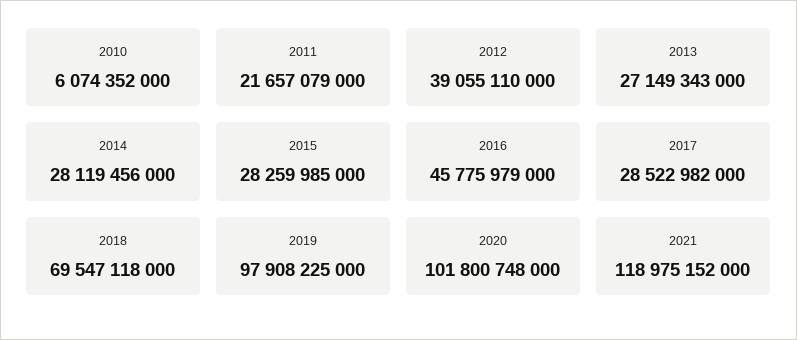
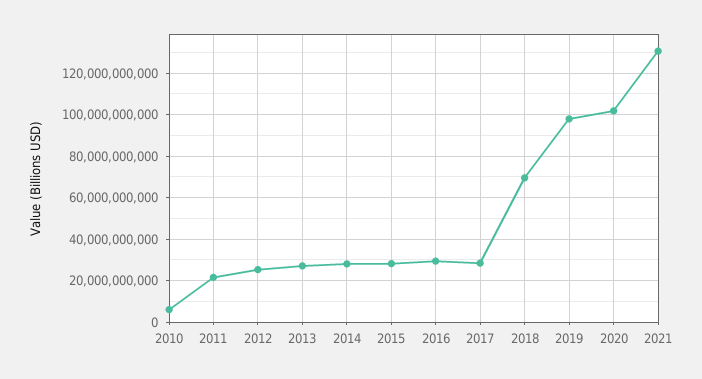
2012: 39055110000 -> 25000000000
2016: 45775979000 -> 30000000000
2021: 118975152000 -> 130000000000

